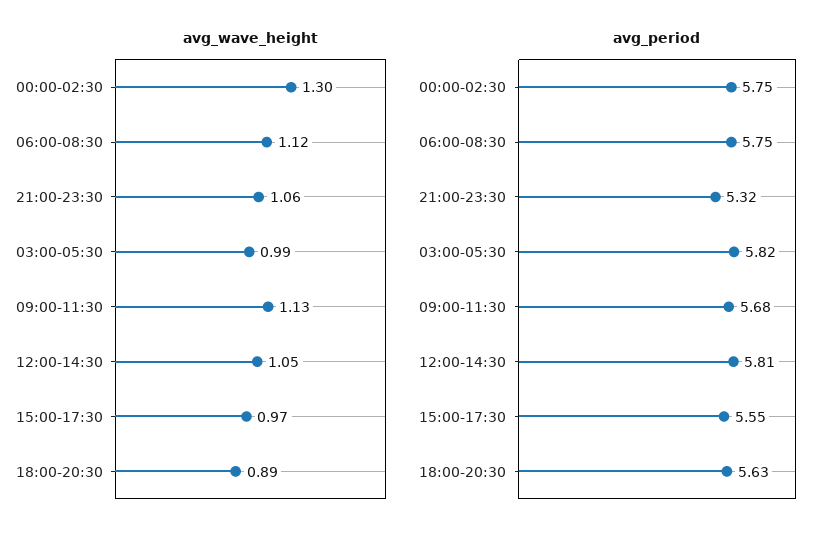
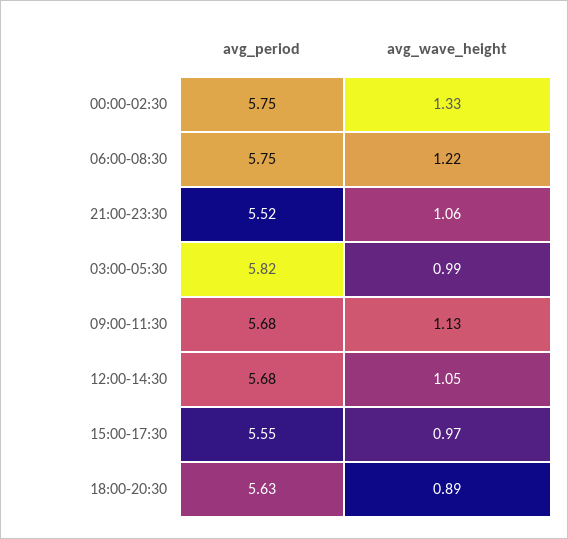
avg_wave_height, 00:00-02:30: 1.3 -> 1.33
avg_wave_height, 06:00-08:30: 1.12 -> 1.22
avg_period, 21:00-23:30: 5.32 -> 5.52
avg_period, 12:00-14:30: 5.81 -> 5.68

